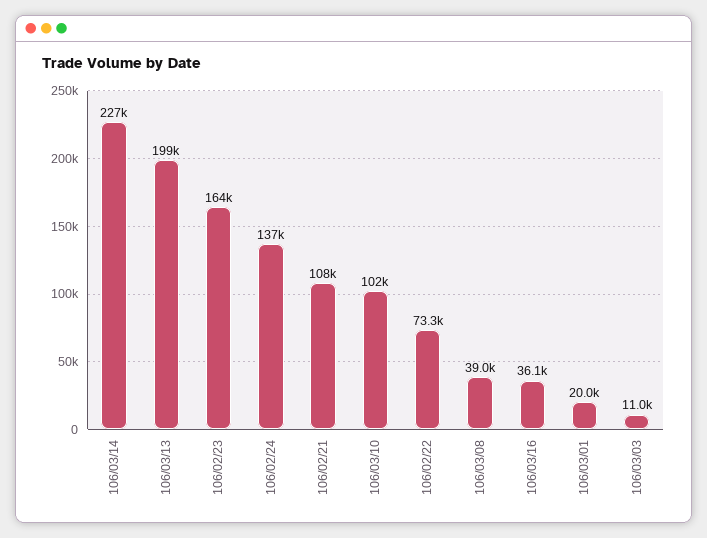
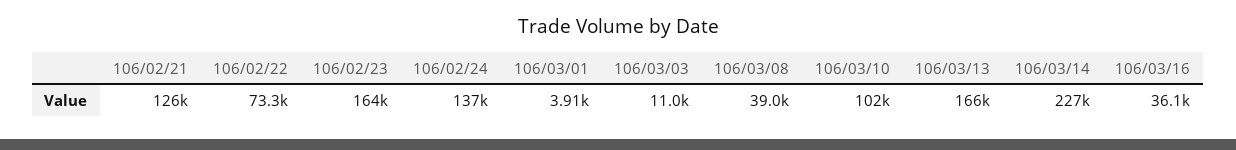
106/03/13: 199000 -> 166000
106/02/21: 108000 -> 126000
106/03/01: 20000 -> 3910

